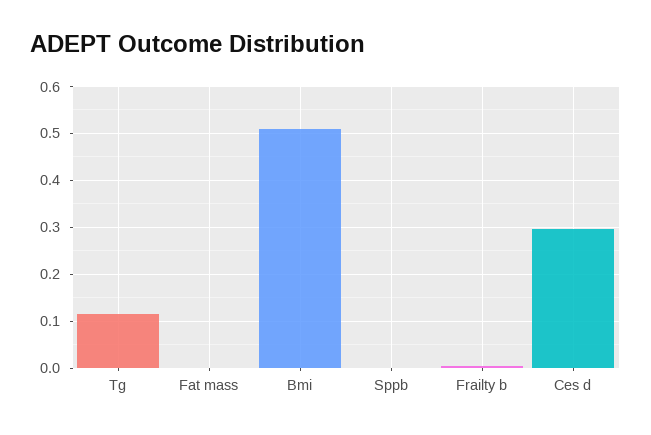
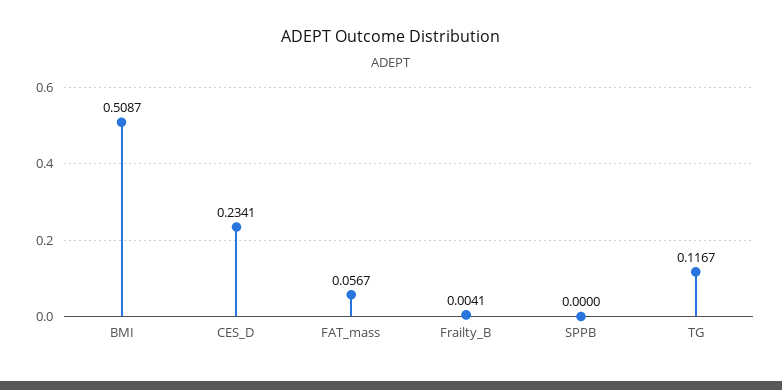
Fat mass: 0 -> 0.0567
Ces d: 0.3 -> 0.2341

